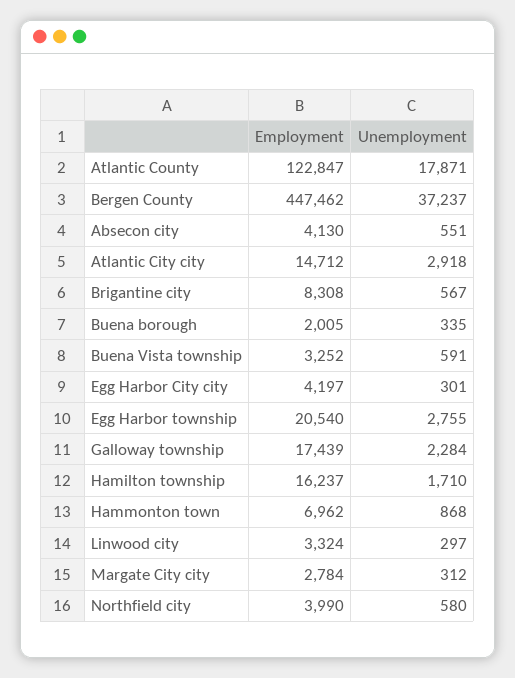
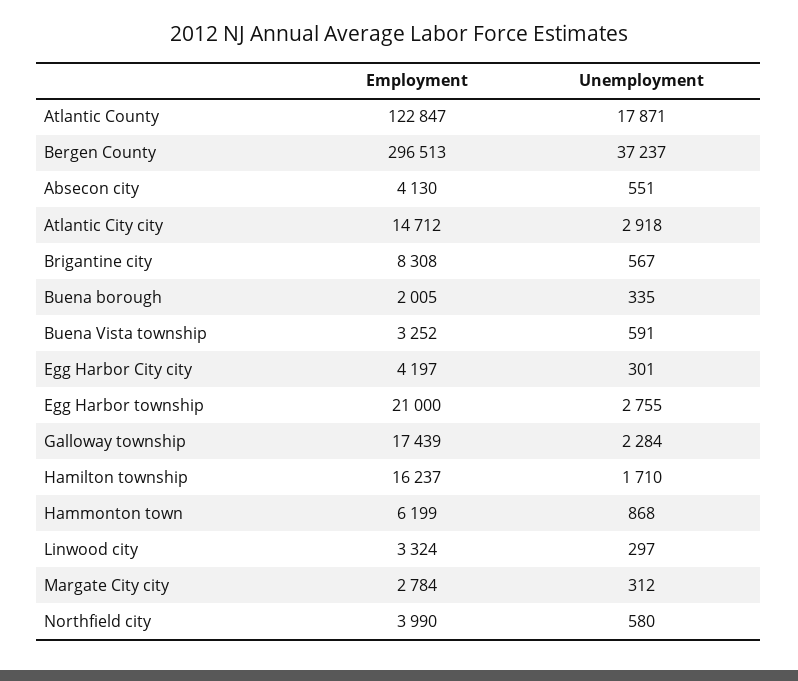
Employment, Bergen County: 447462 -> 296513
Employment, Egg Harbor township: 20540 -> 21000
Employment, Hammonton town: 6962 -> 6199

